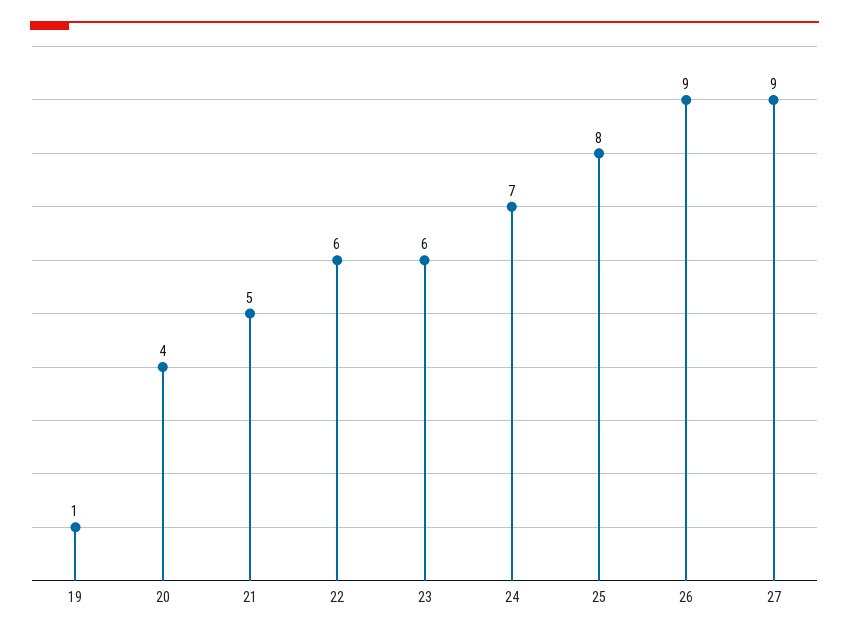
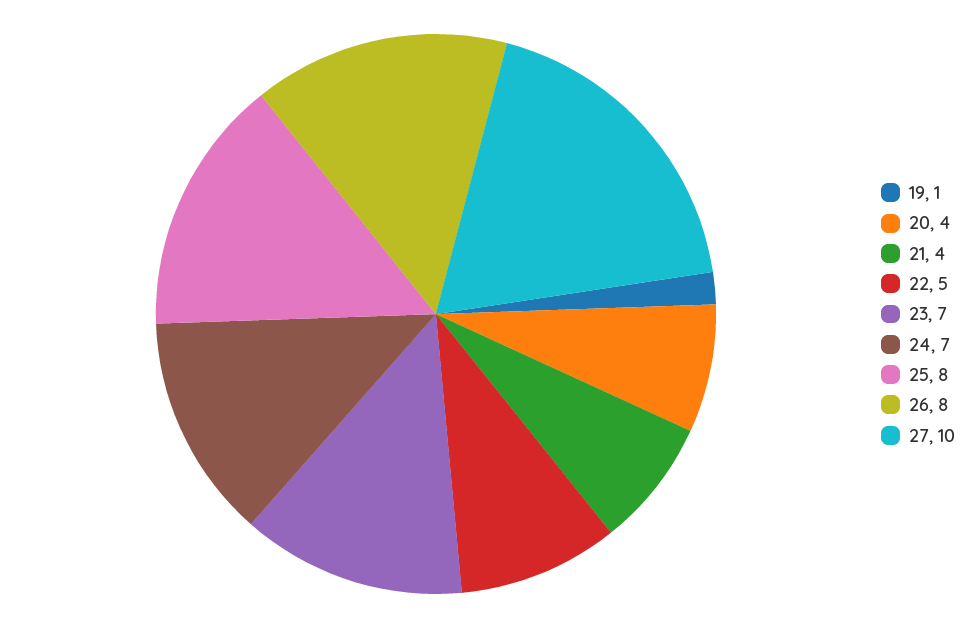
21: 5 -> 4
22: 6 -> 5
23: 6 -> 7
26: 9 -> 8
27: 9 -> 10

